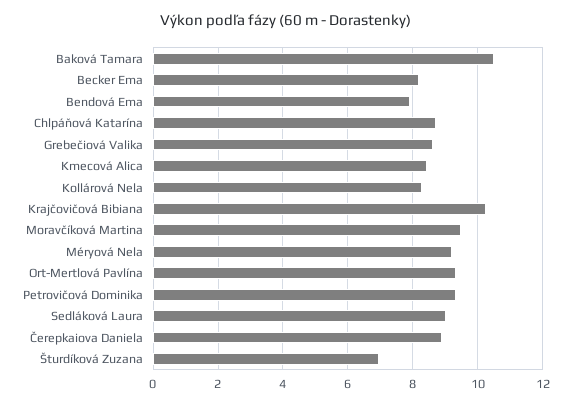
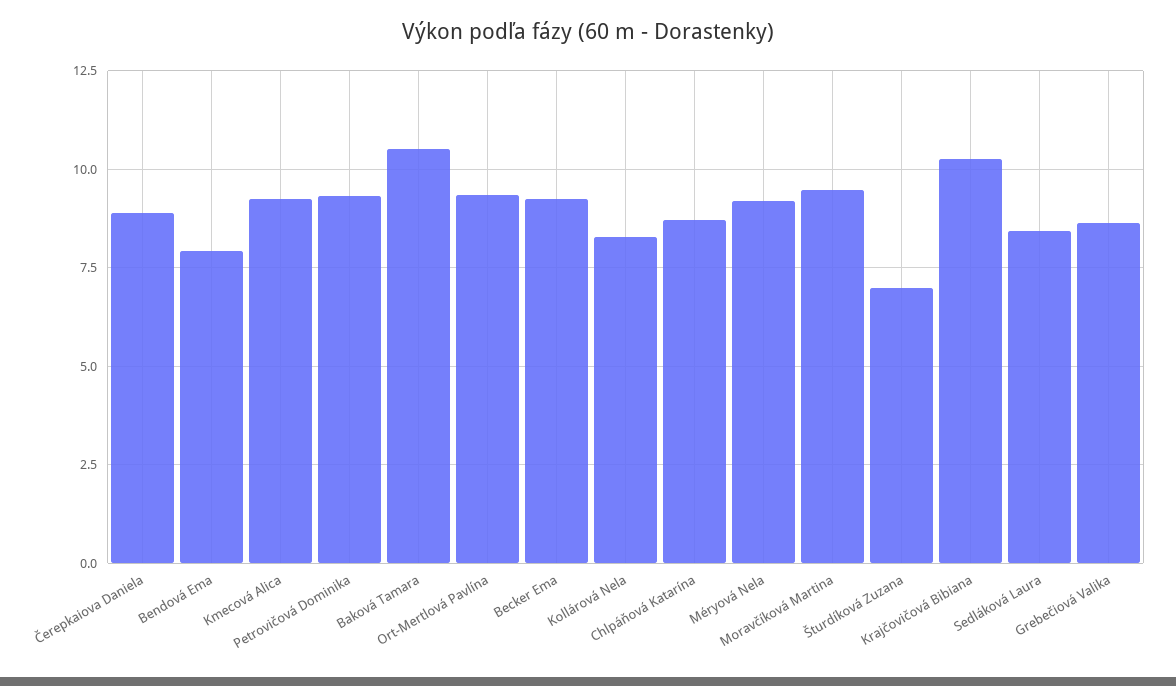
Becker Ema: 8.2 -> 9.25
Kmecová Alica: 8.4 -> 9.25
Sedláková Laura: 9 -> 8.5

